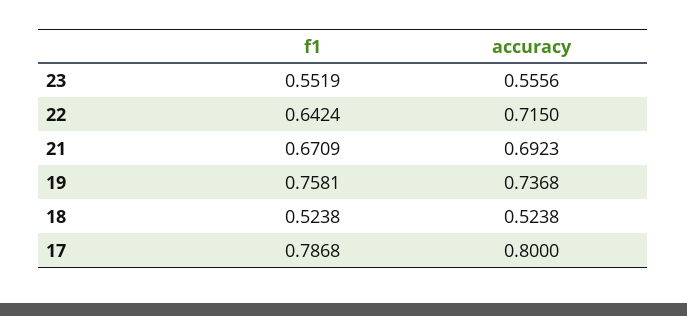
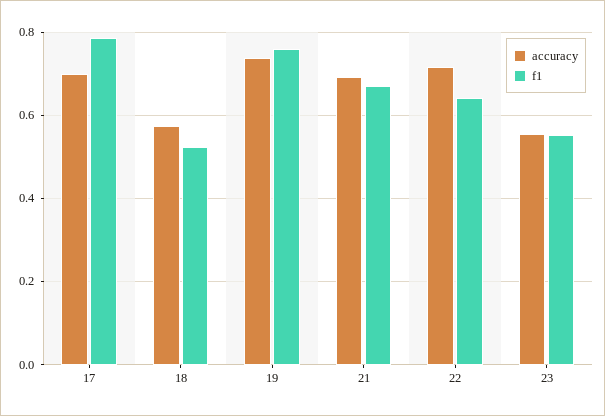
accuracy, 18: 0.5238 -> 0.58
accuracy, 17: 0.8 -> 0.7

